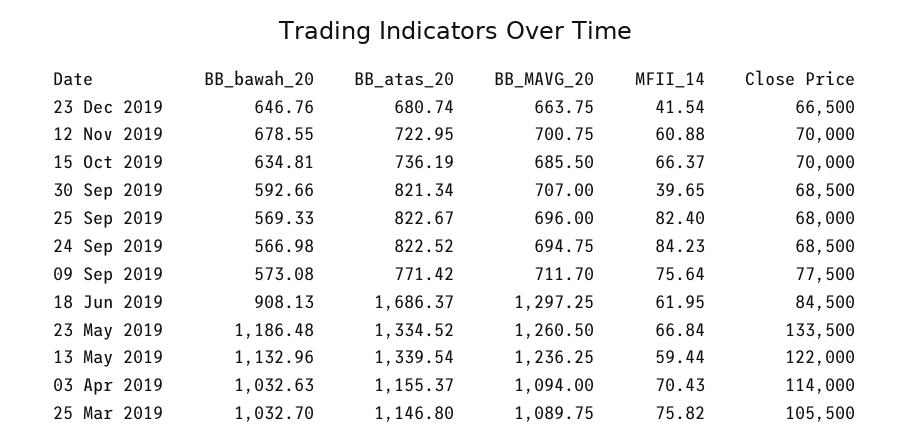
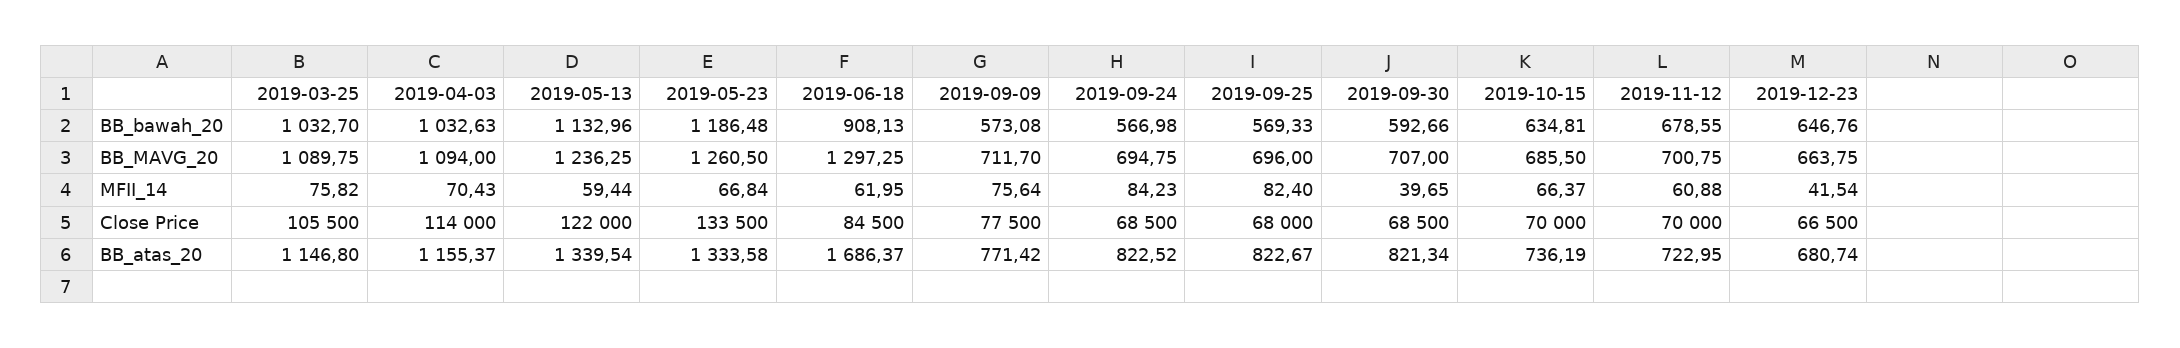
BB_atas_20, 23 May 2019: 1334.52 -> 1333.58

